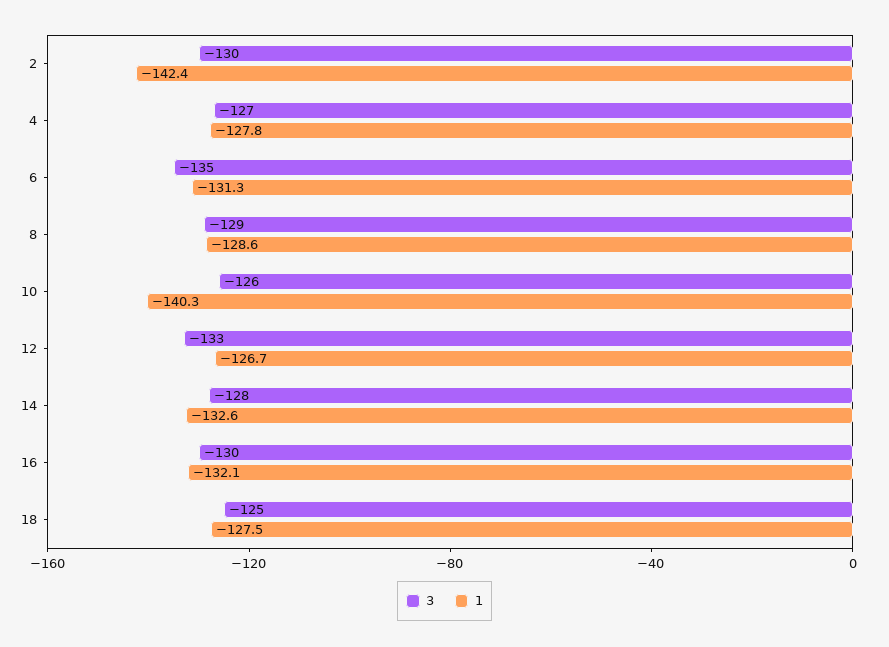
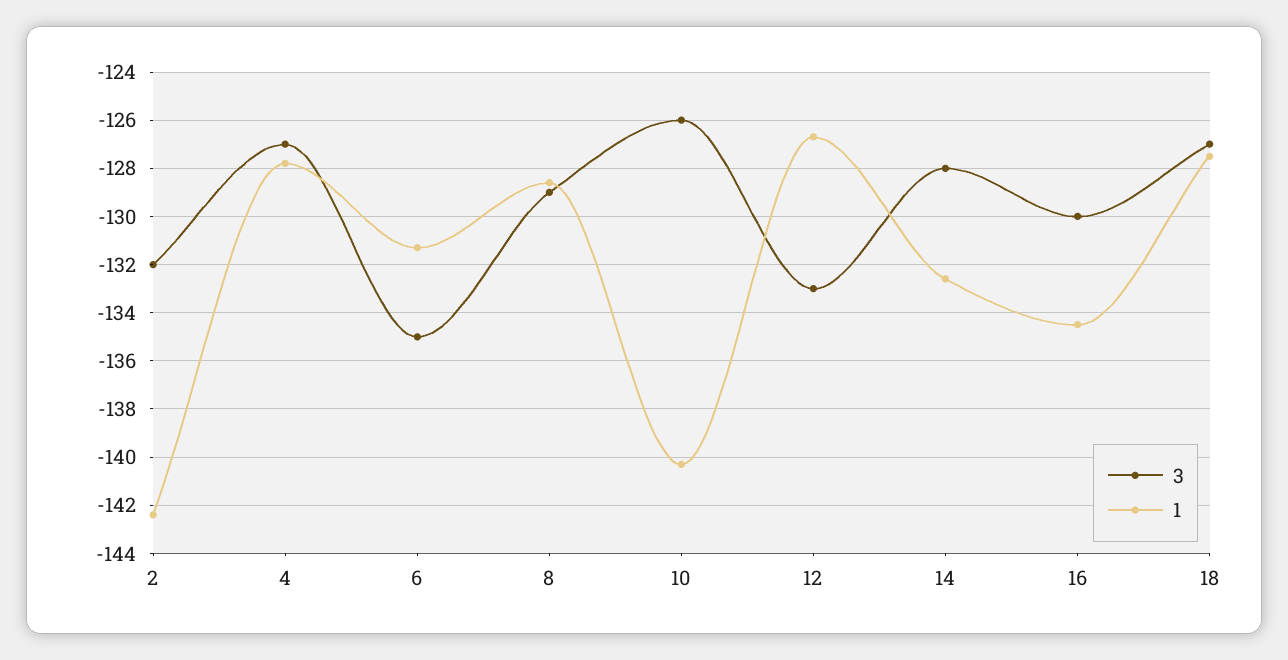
3, 2: -130 -> -132
1, 16: -132.1 -> -134.5
3, 18: -125 -> -127

